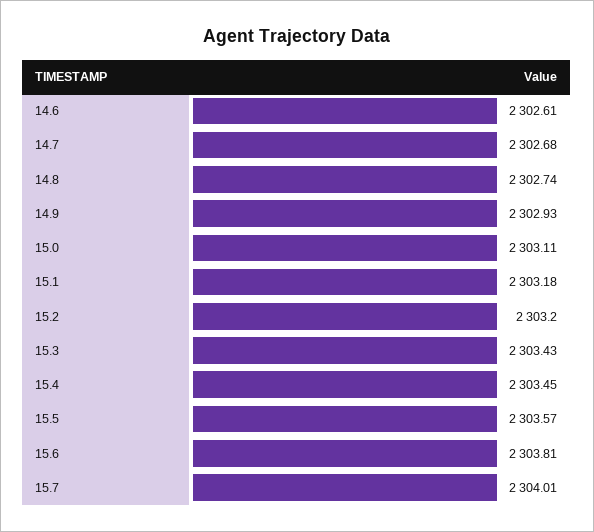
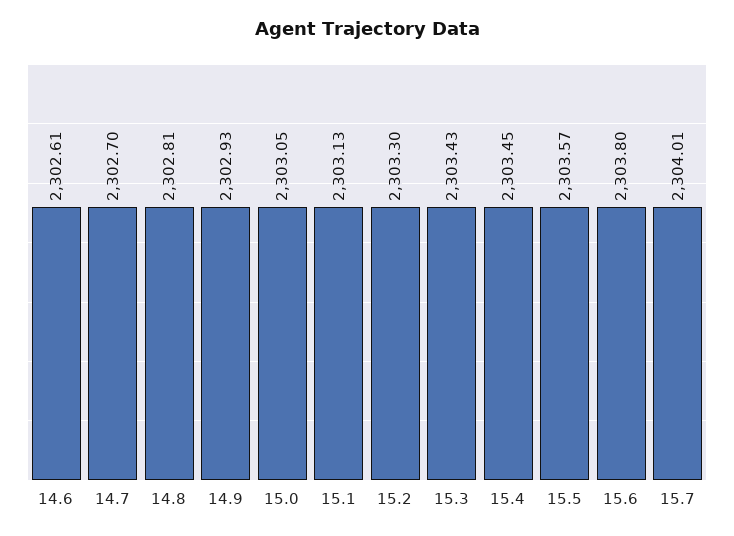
14.7: 2302.68 -> 2302.7
14.8: 2302.74 -> 2302.81
15.0: 2303.11 -> 2303.05
15.1: 2303.18 -> 2303.13
15.2: 2303.2 -> 2303.3
15.6: 2303.81 -> 2303.8

